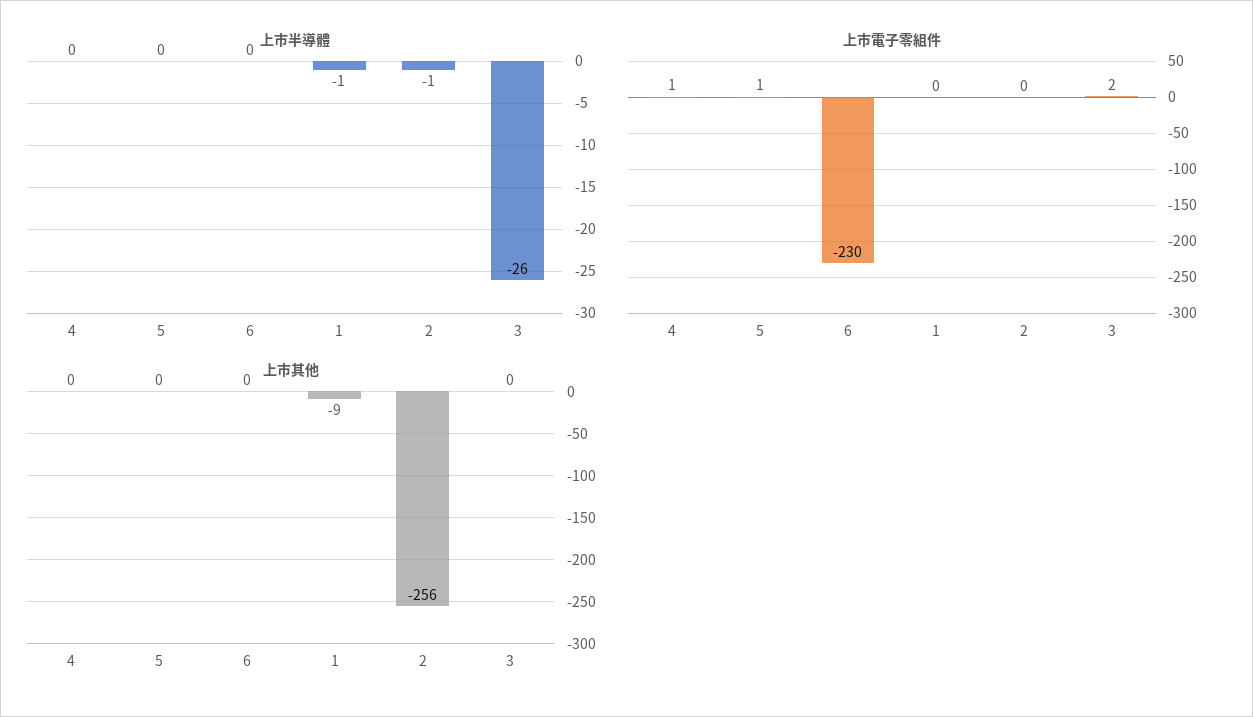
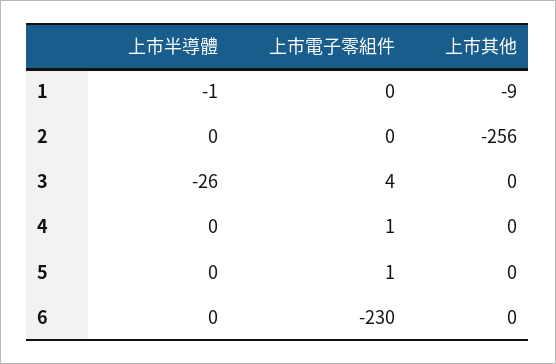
上市半導體, 2: -1 -> 0
上市電子零組件, 3: 2 -> 4

